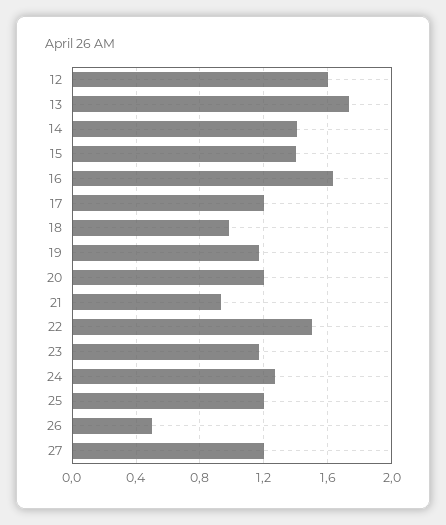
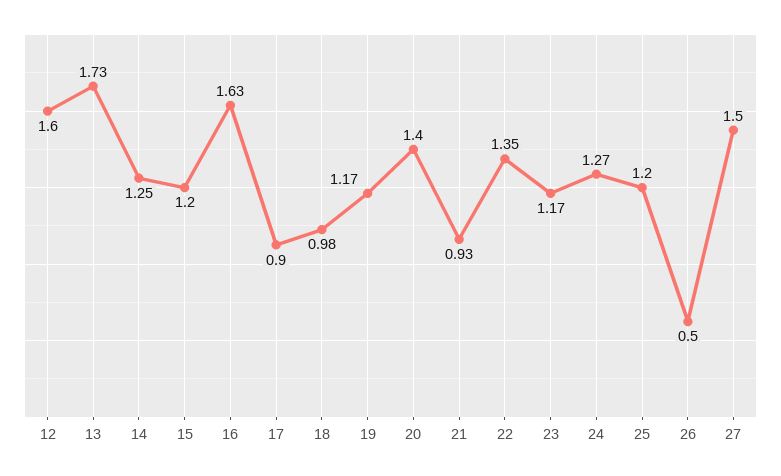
14: 1.4 -> 1.25
15: 1.4 -> 1.2
17: 1.2 -> 0.9
20: 1.2 -> 1.4
22: 1.5 -> 1.35
27: 1.2 -> 1.5

